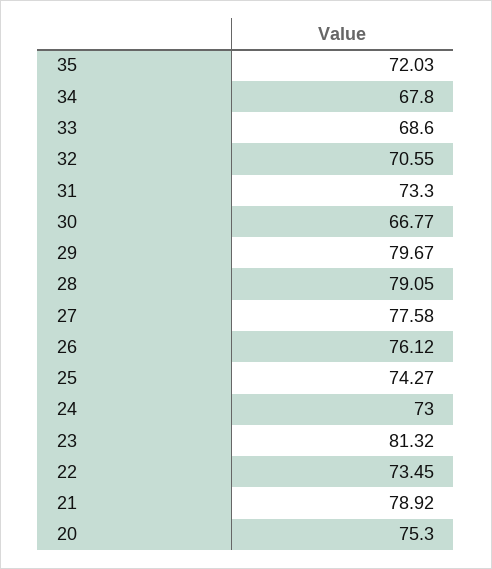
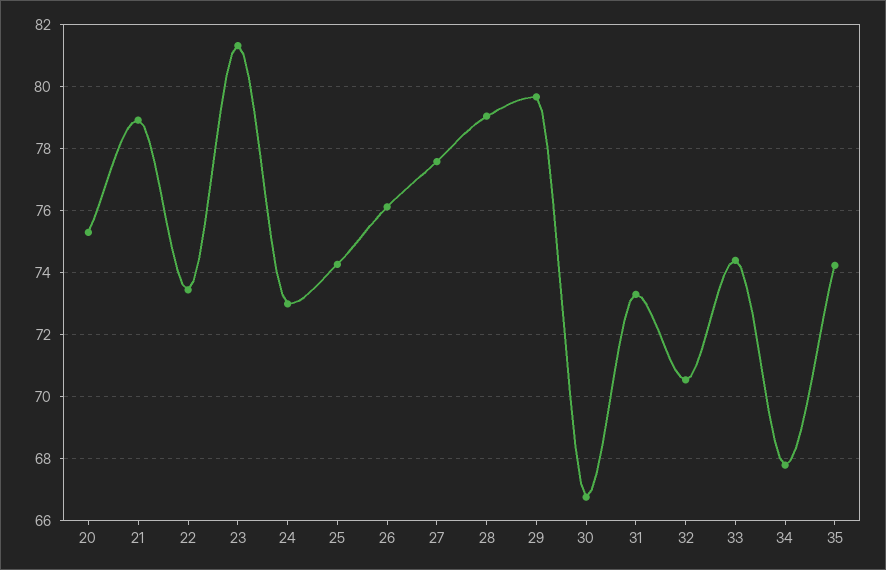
35: 72.03 -> 74.2
33: 68.6 -> 74.4

